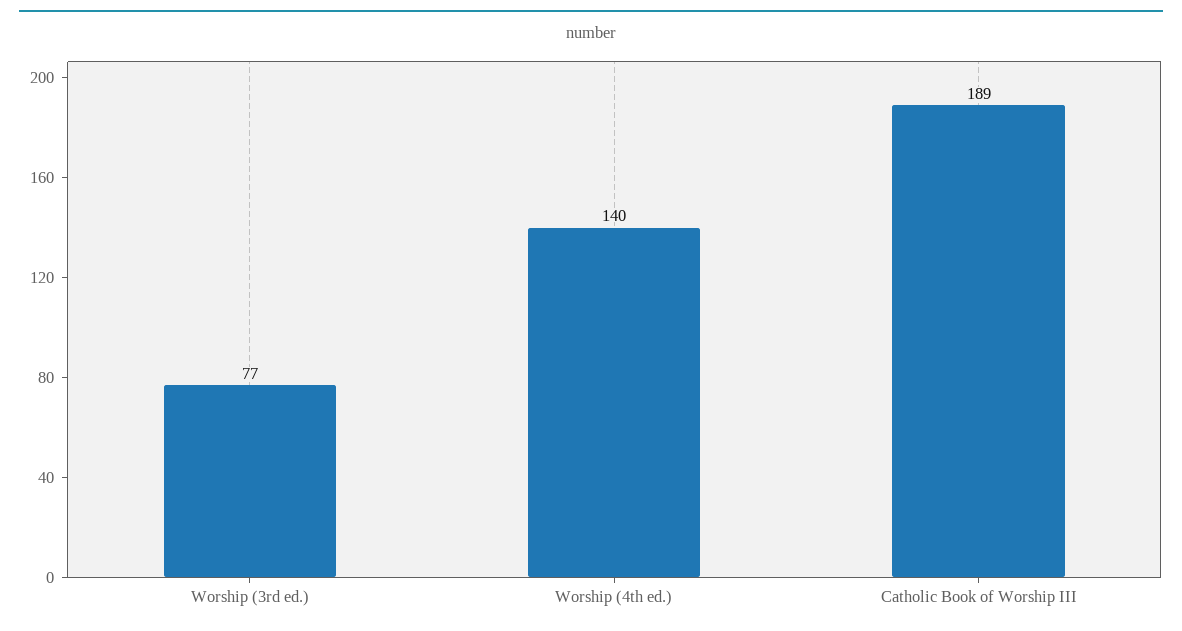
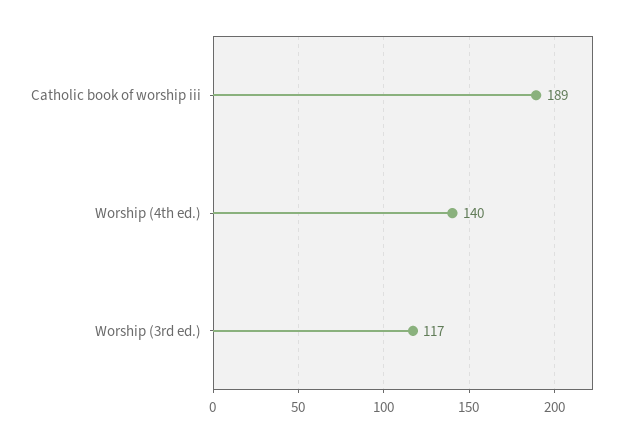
Worship (3rd ed.): 77 -> 117

